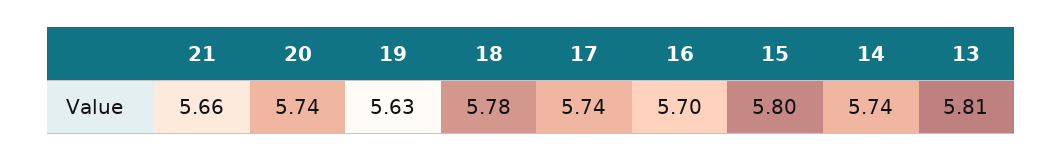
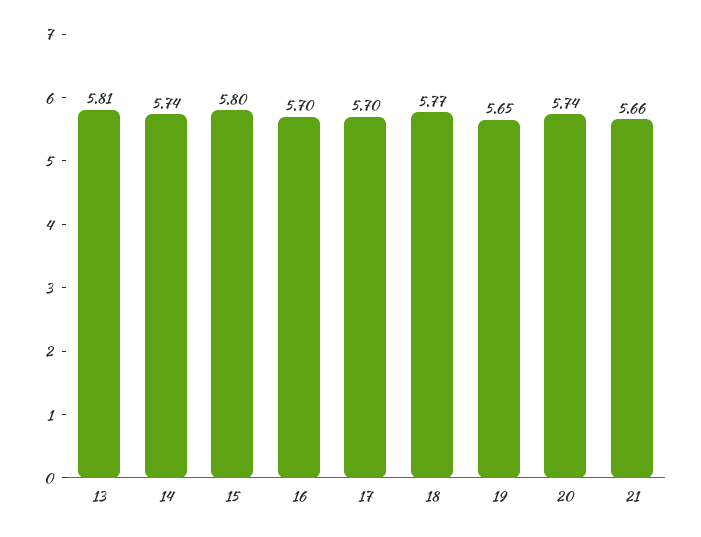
19: 5.63 -> 5.65
18: 5.78 -> 5.77
17: 5.74 -> 5.7

